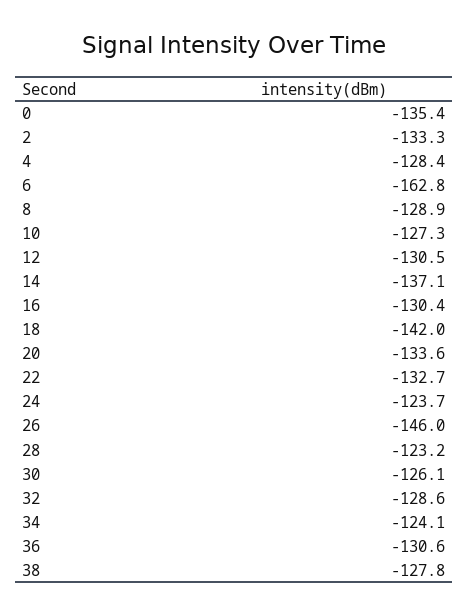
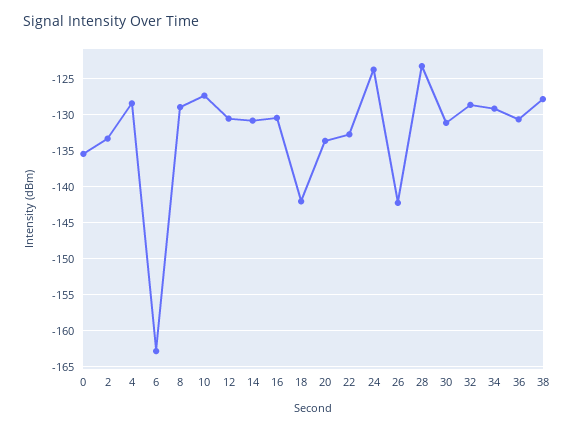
14: -137.1 -> -131
26: -146 -> -142
30: -126.1 -> -131
34: -124.1 -> -129

